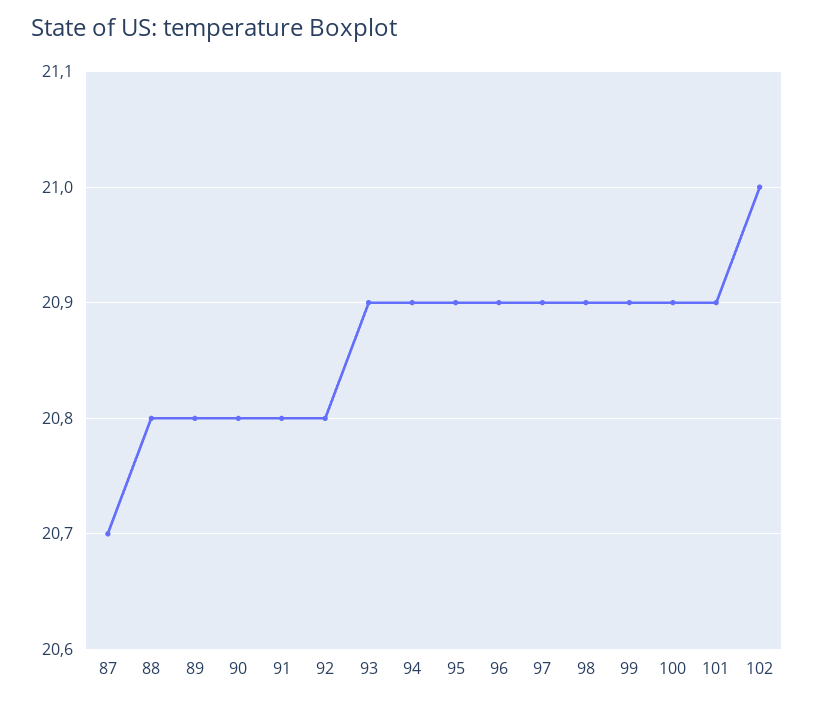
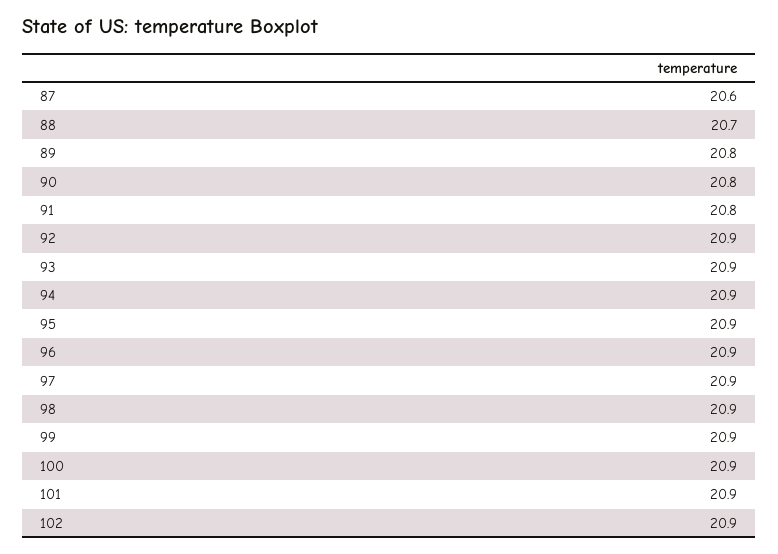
87: 20.7 -> 20.6
88: 20.8 -> 20.7
92: 20.8 -> 20.9
102: 21 -> 20.9

